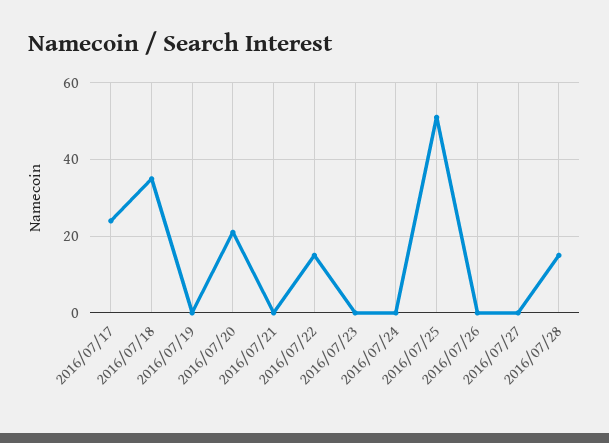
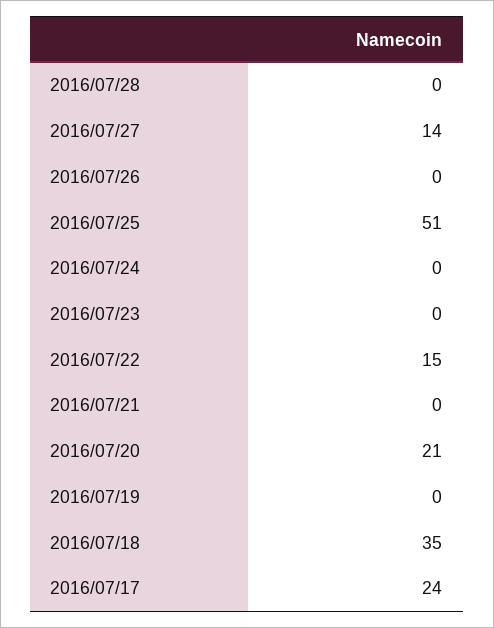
2016/07/27: 0 -> 14
2016/07/28: 15 -> 0

